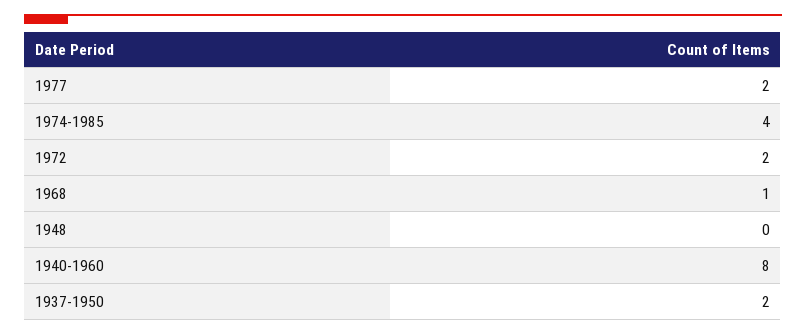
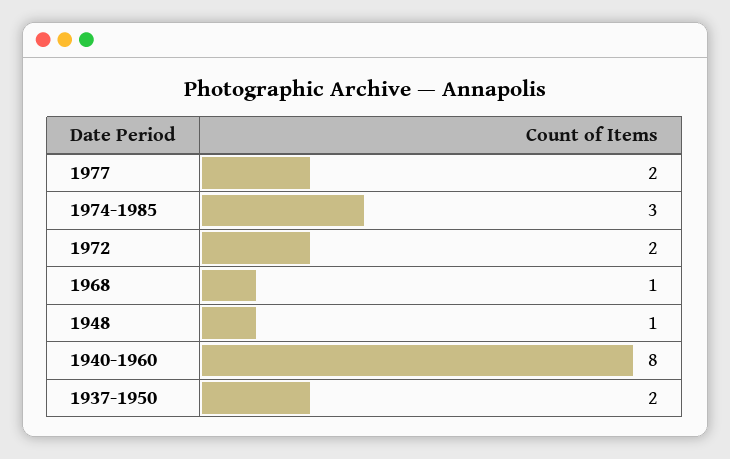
1974-1985: 4 -> 3
1948: 0 -> 1

